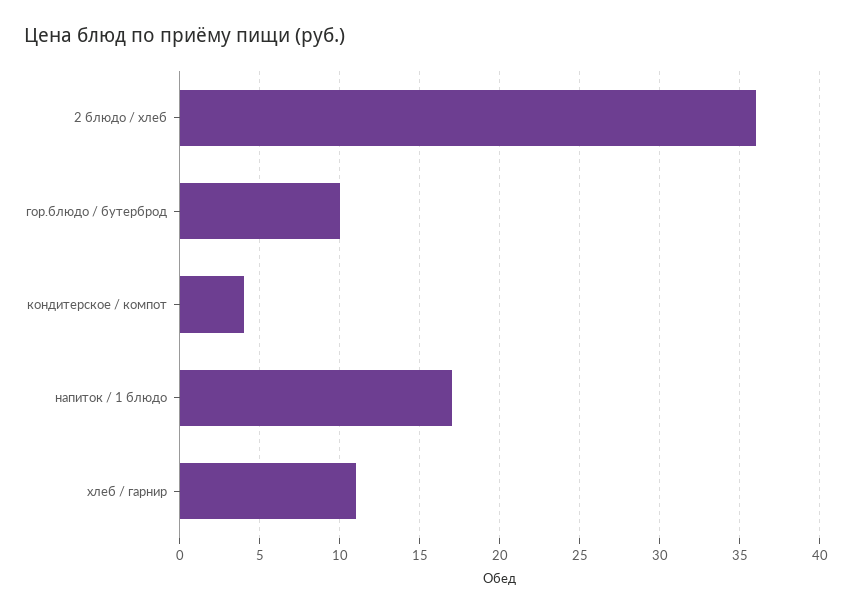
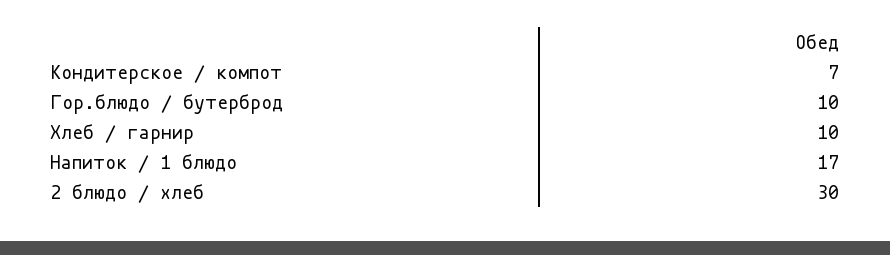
2 блюдо / хлеб: 36 -> 30
кондитерское / компот: 4 -> 7
хлеб / гарнир: 11 -> 10

